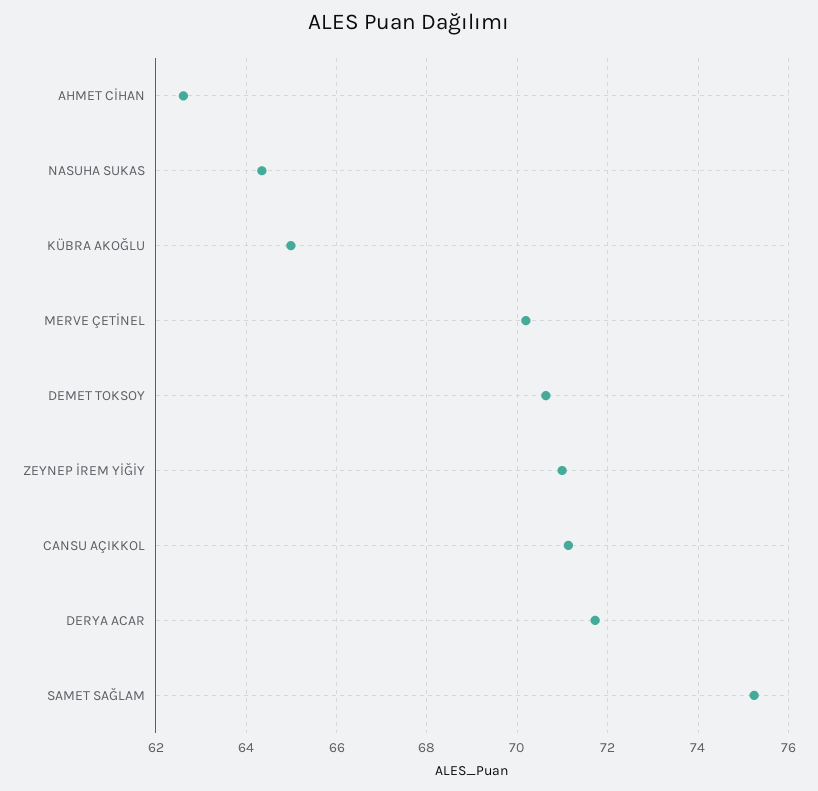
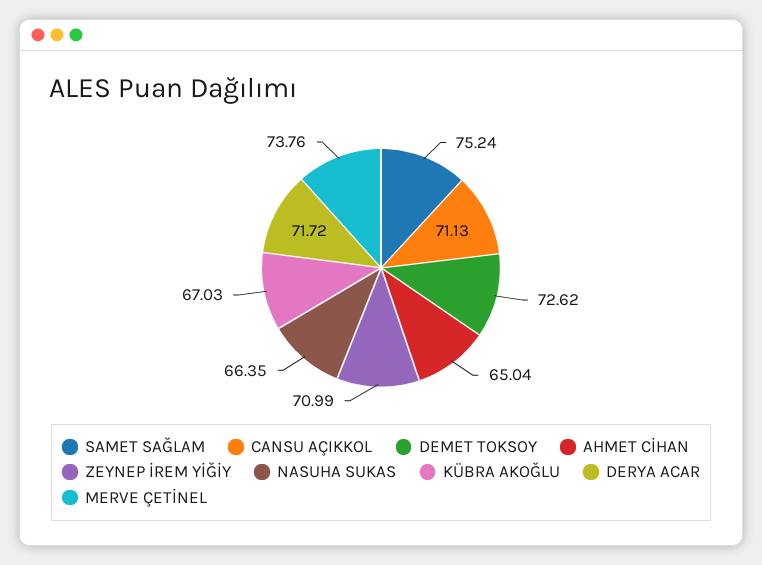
AHMET CİHAN: 62.6 -> 65.04
NASUHA SUKAS: 64.4 -> 66.35
KÜBRA AKOĞLU: 65 -> 67.03
MERVE ÇETİNEL: 70.2 -> 73.76
DEMET TOKSOY: 70.6 -> 72.62

